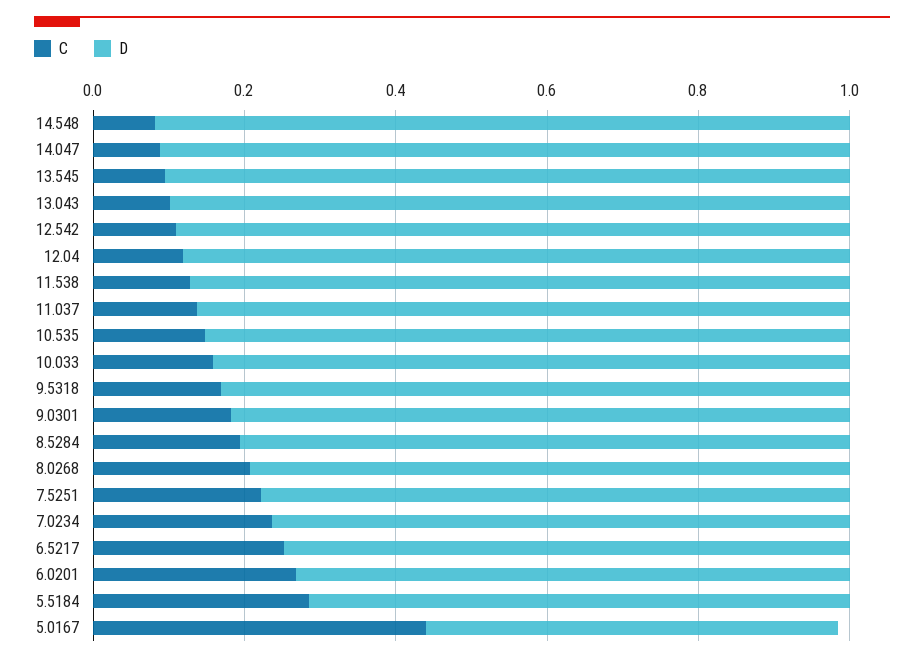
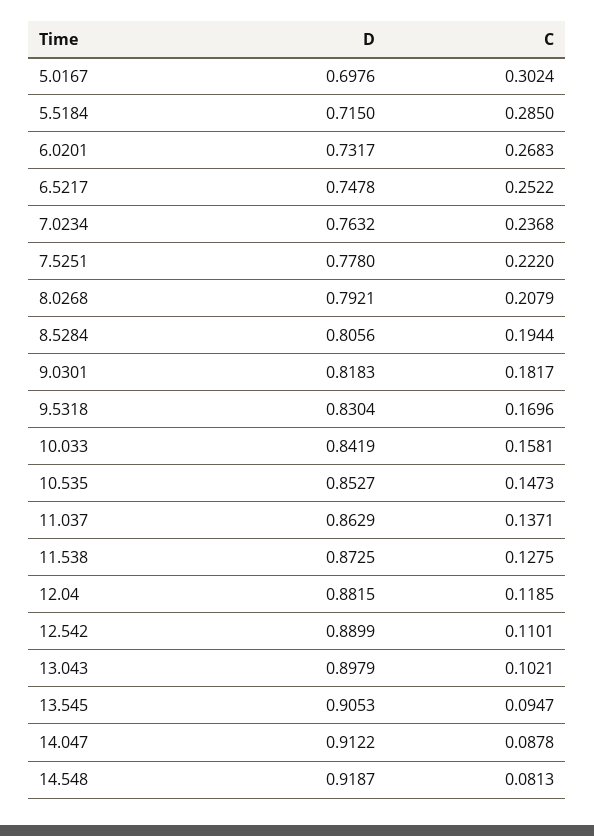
C, 5.0167: 0.45 -> 0.3024
D, 5.0167: 0.55 -> 0.6976

